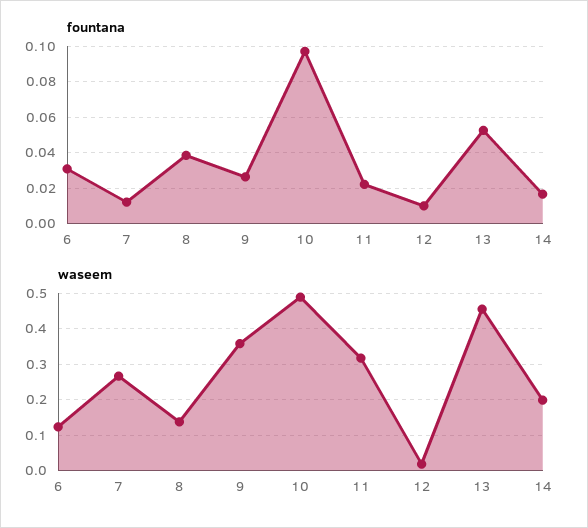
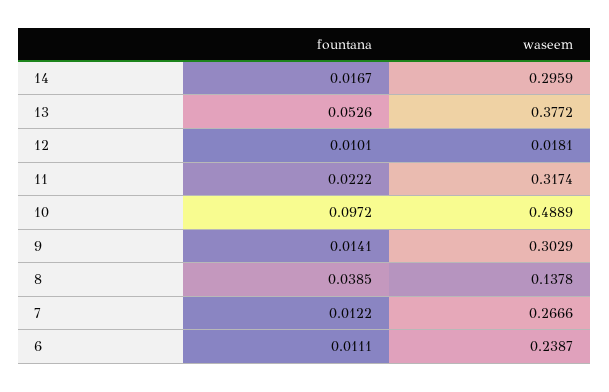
fountana, 6: 0.03 -> 0.0111
fountana, 9: 0.025 -> 0.0141
waseem, 6: 0.12 -> 0.2387
waseem, 9: 0.36 -> 0.3029
waseem, 13: 0.46 -> 0.3772
waseem, 14: 0.2 -> 0.2959

